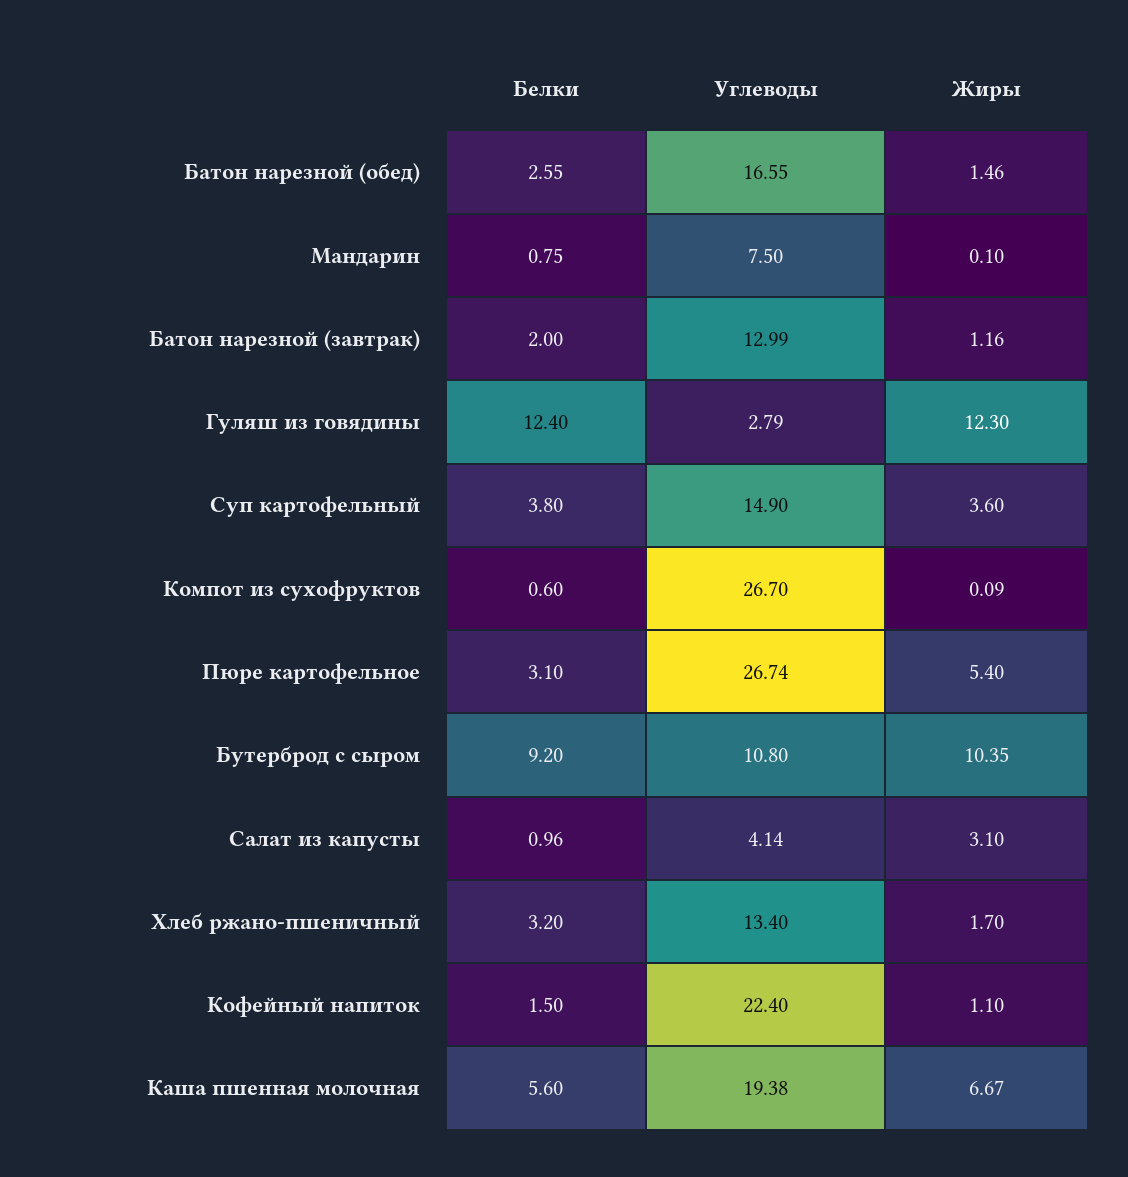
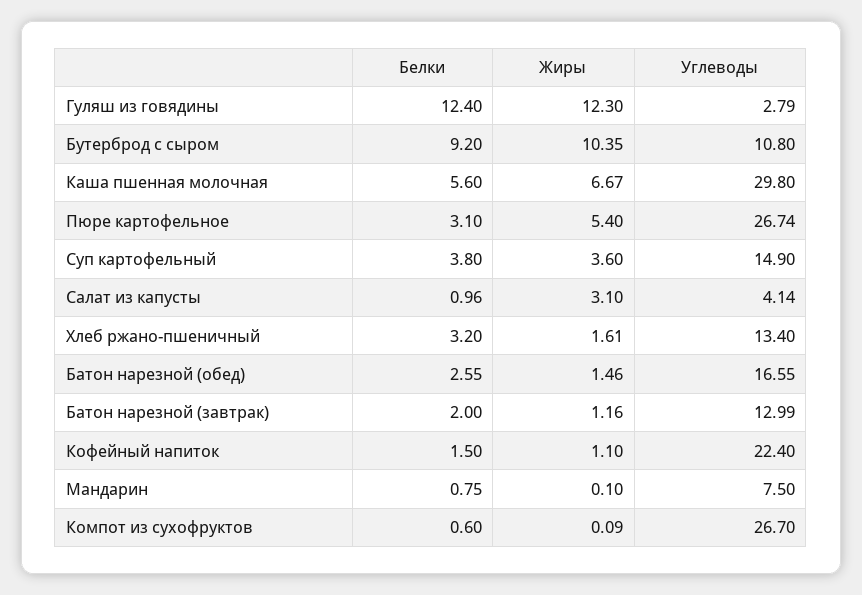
Жиры, Хлеб ржано-пшеничный: 1.7 -> 1.61
Углеводы, Каша пшенная молочная: 19.38 -> 29.8

